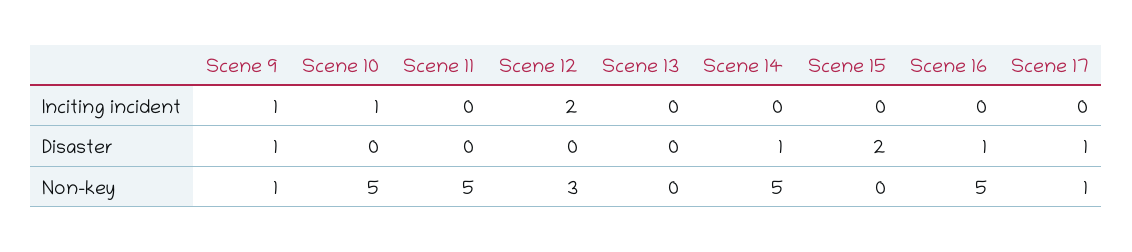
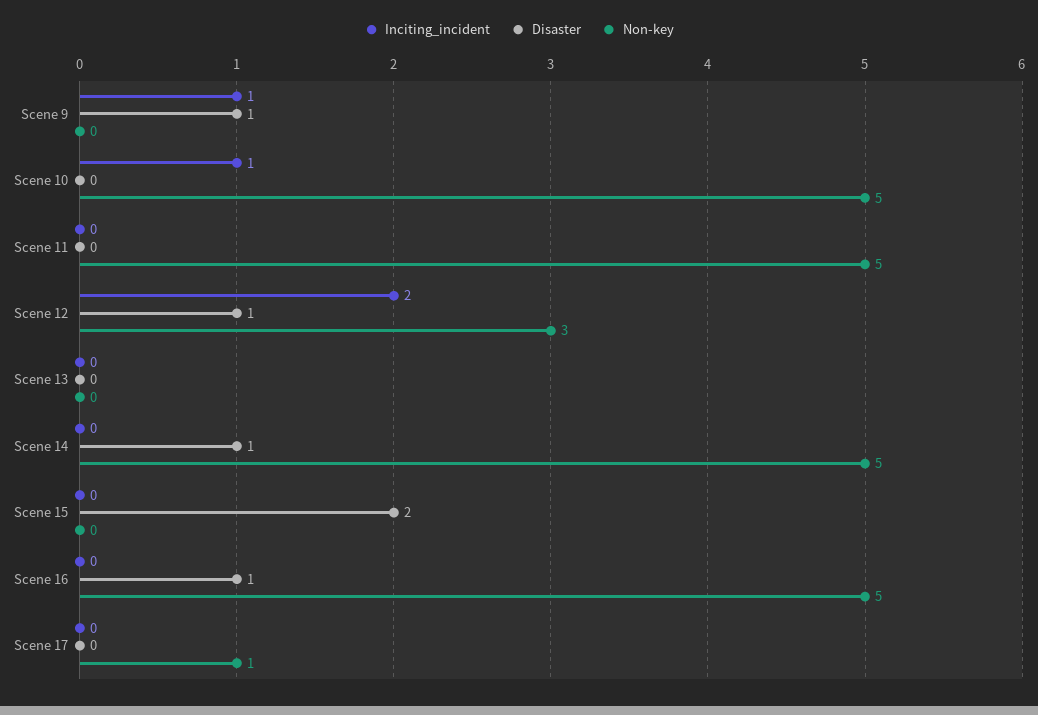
Disaster, Scene 12: 0 -> 1
Disaster, Scene 17: 1 -> 0
Non-key, Scene 9: 1 -> 0

